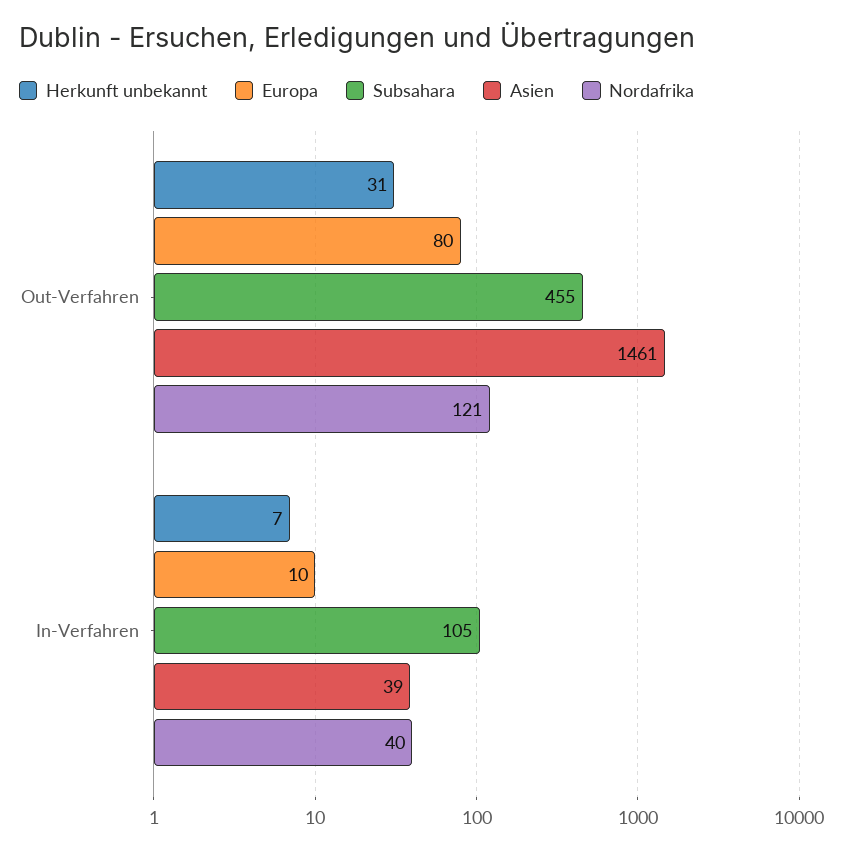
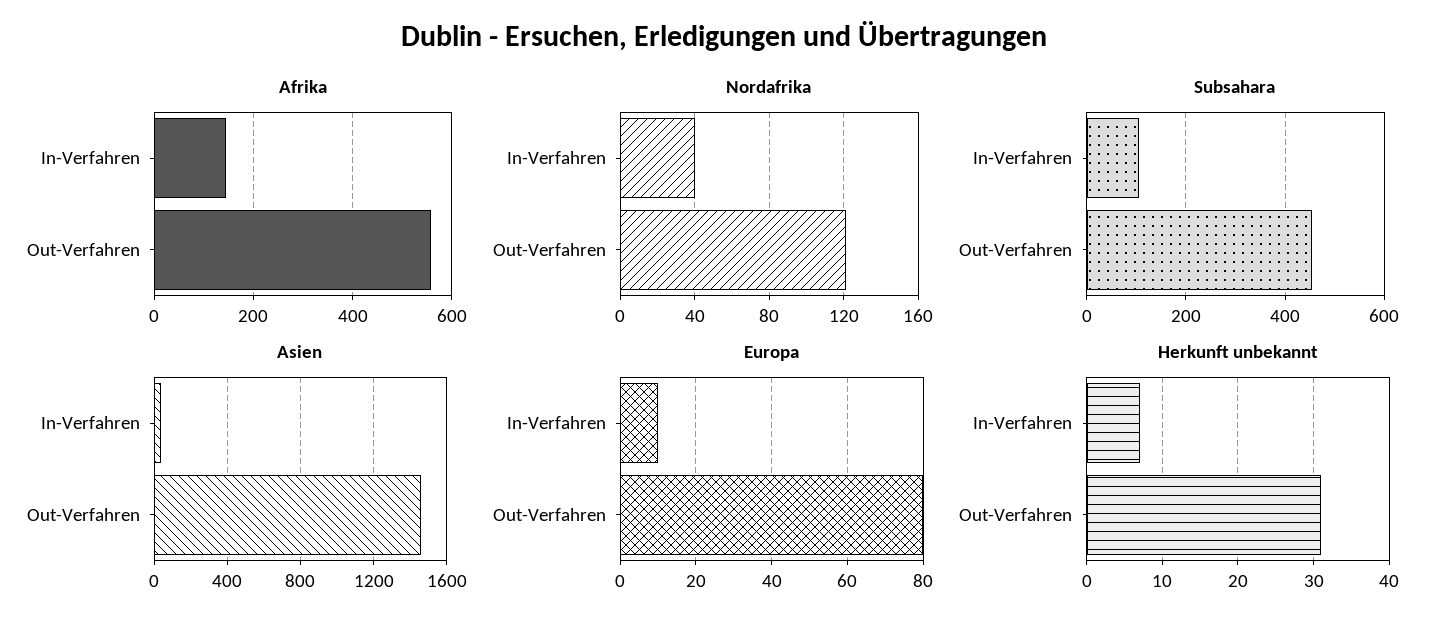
Afrika, In-Verfahren: none -> 140
Afrika, Out-Verfahren: none -> 560

